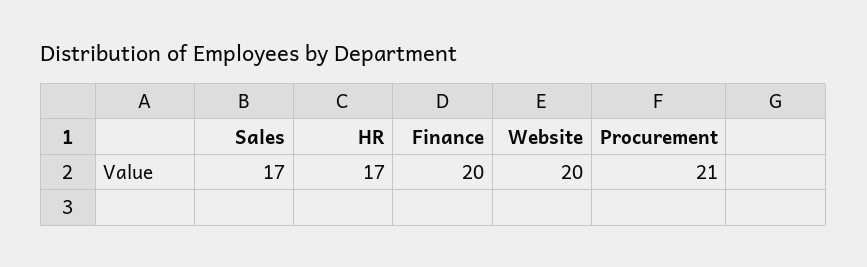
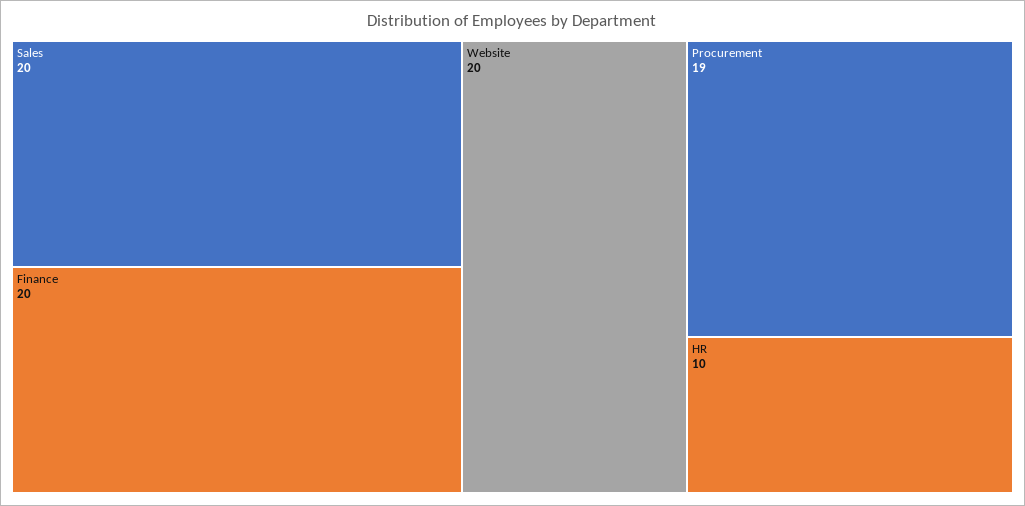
Sales: 17 -> 20
HR: 17 -> 10
Procurement: 21 -> 19

